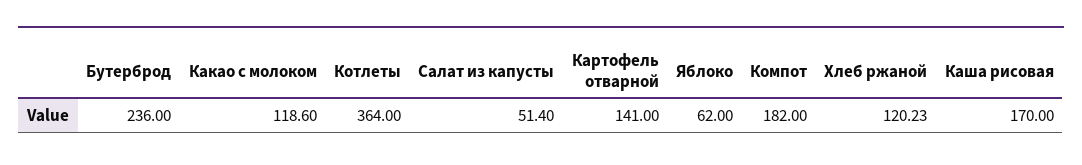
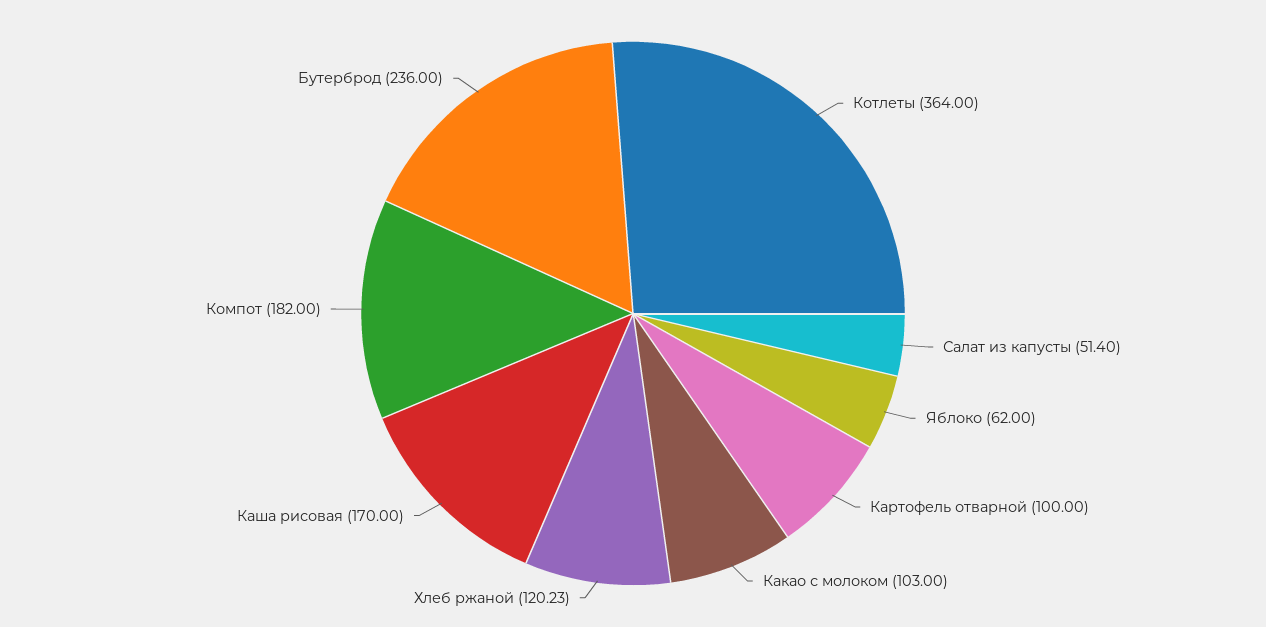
Какао с молоком: 118.6 -> 103
Картофель отварной: 141 -> 100

